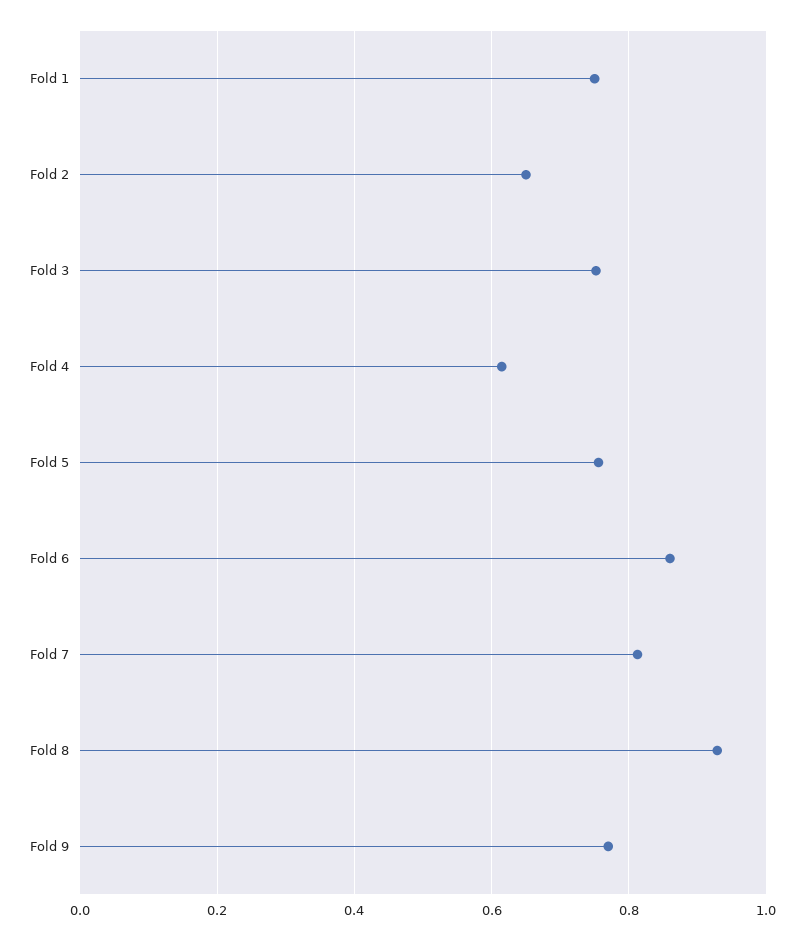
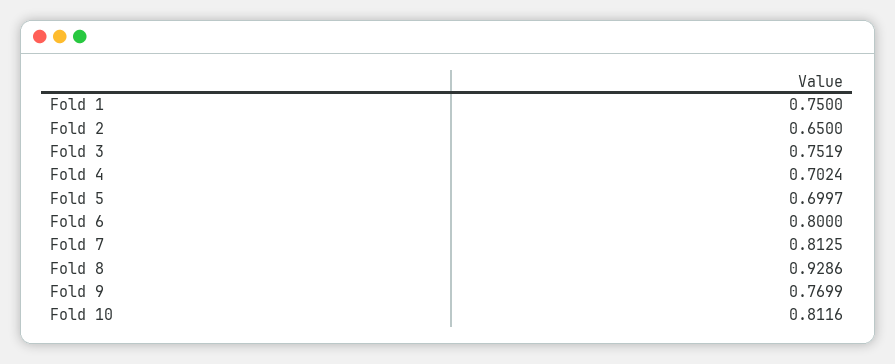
Fold 4: 0.62 -> 0.7024
Fold 5: 0.76 -> 0.6997
Fold 6: 0.86 -> 0.8
Fold 10: none -> 0.8116

